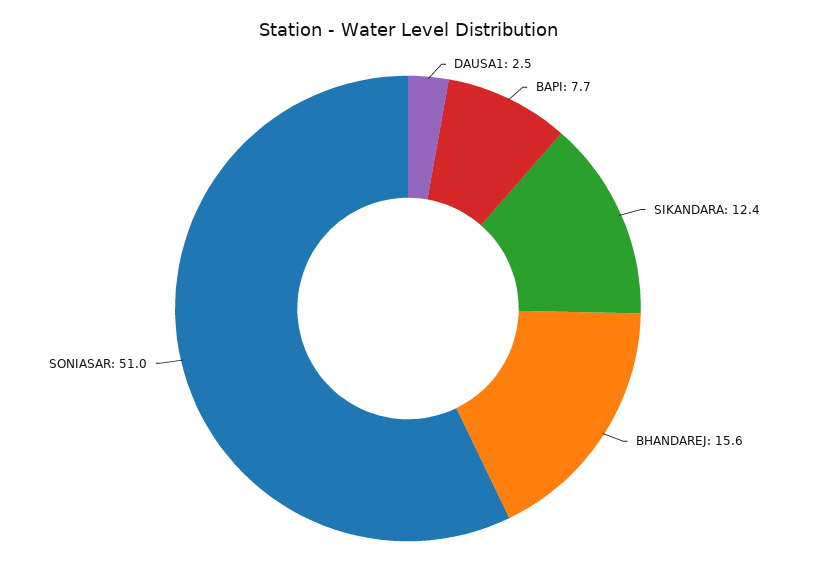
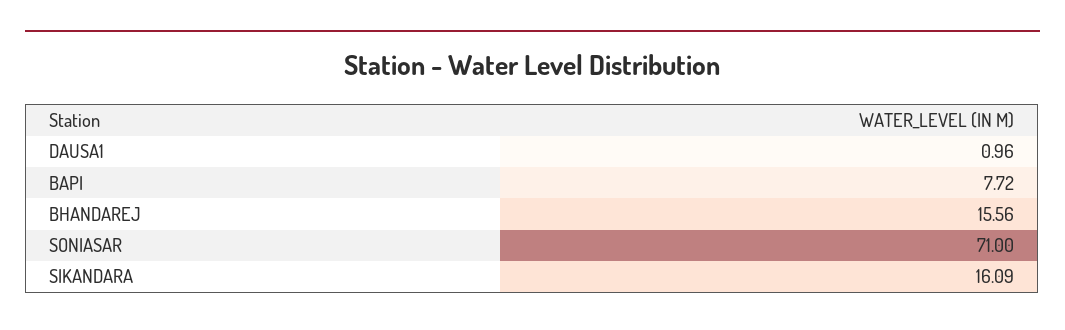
DAUSA1: 2.5 -> 0.96
SIKANDARA: 12.4 -> 16.09
SONIASAR: 51 -> 71

